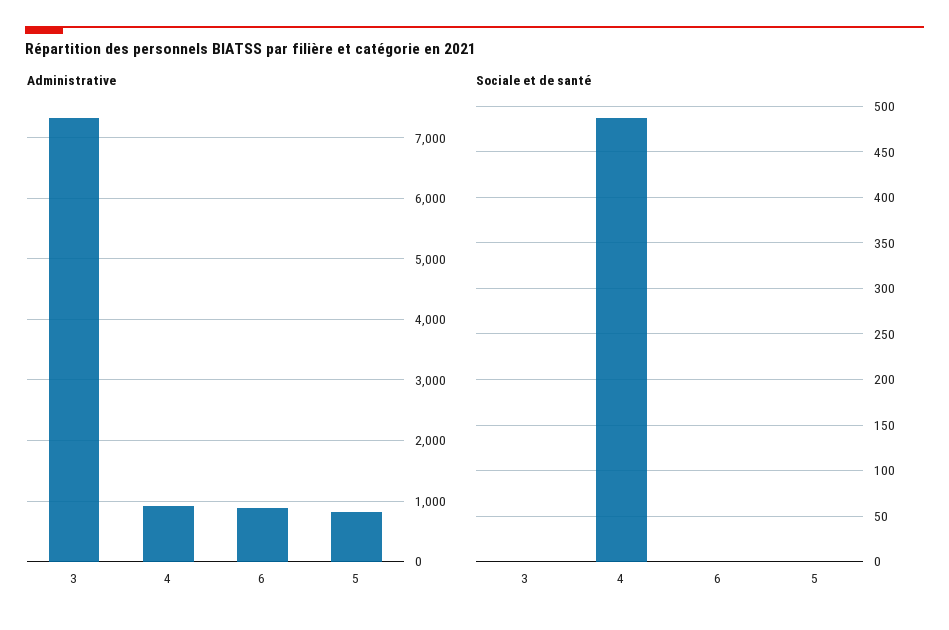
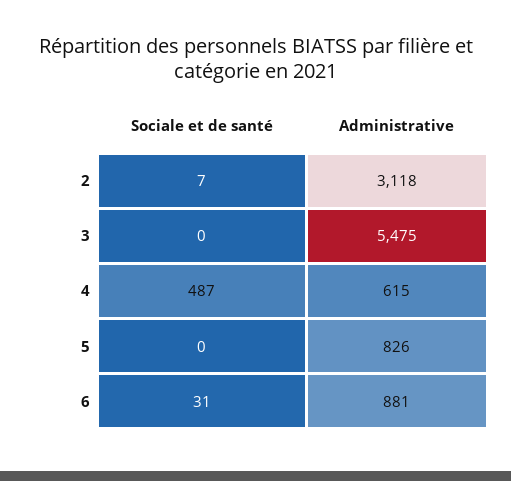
Administrative, 3: 7300 -> 5475
Administrative, 4: 900 -> 615
Sociale et de santé, 6: 0 -> 31
Sociale et de santé, 2: none -> 7
Administrative, 2: none -> 3118

